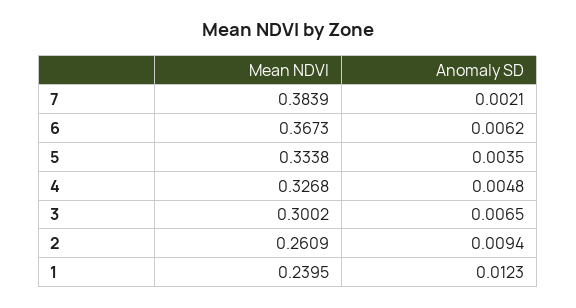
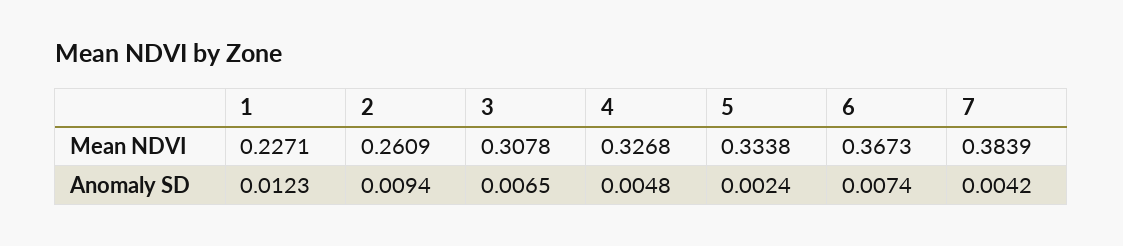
Anomaly SD, 7: 0.0021 -> 0.0042
Anomaly SD, 6: 0.0062 -> 0.0074
Anomaly SD, 5: 0.0035 -> 0.0024
Mean NDVI, 3: 0.3002 -> 0.3078
Mean NDVI, 1: 0.2395 -> 0.2271

